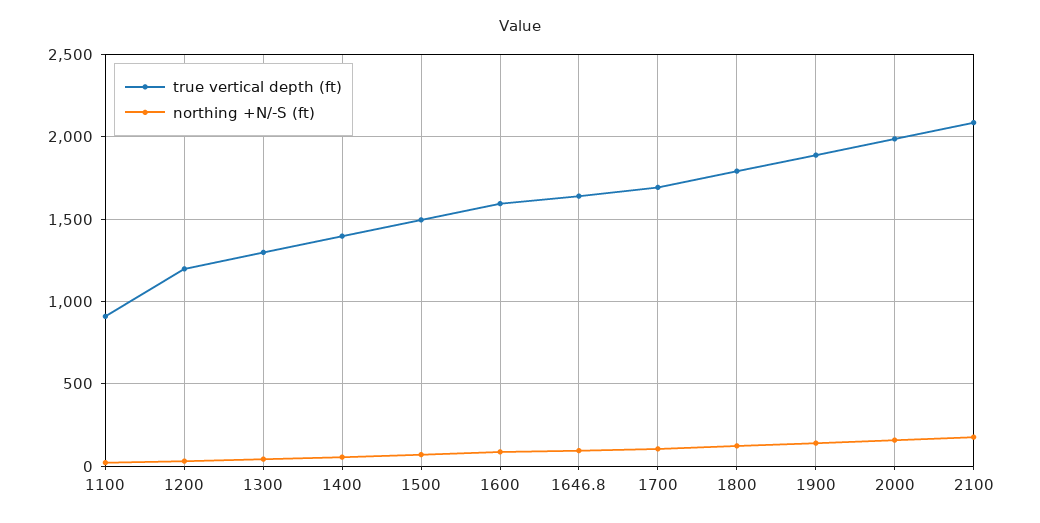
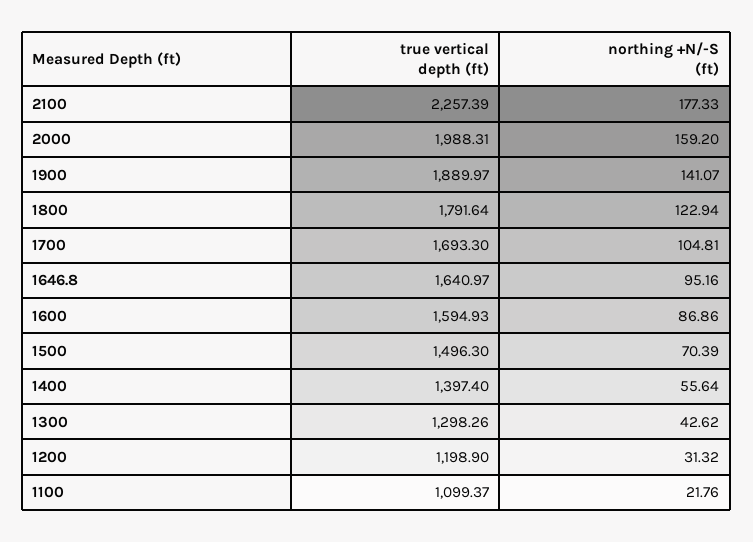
true vertical depth (ft), 1100: 900 -> 1099.37
true vertical depth (ft), 2100: 2100 -> 2257.39

